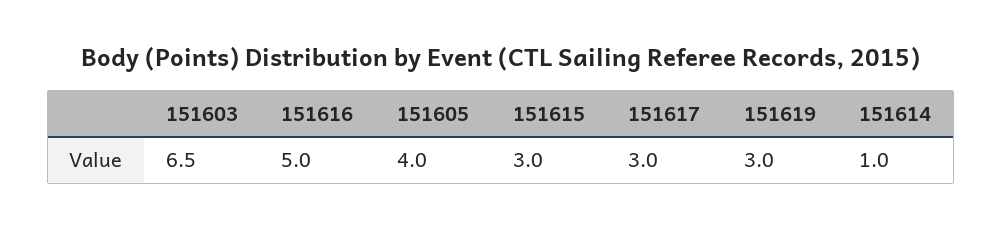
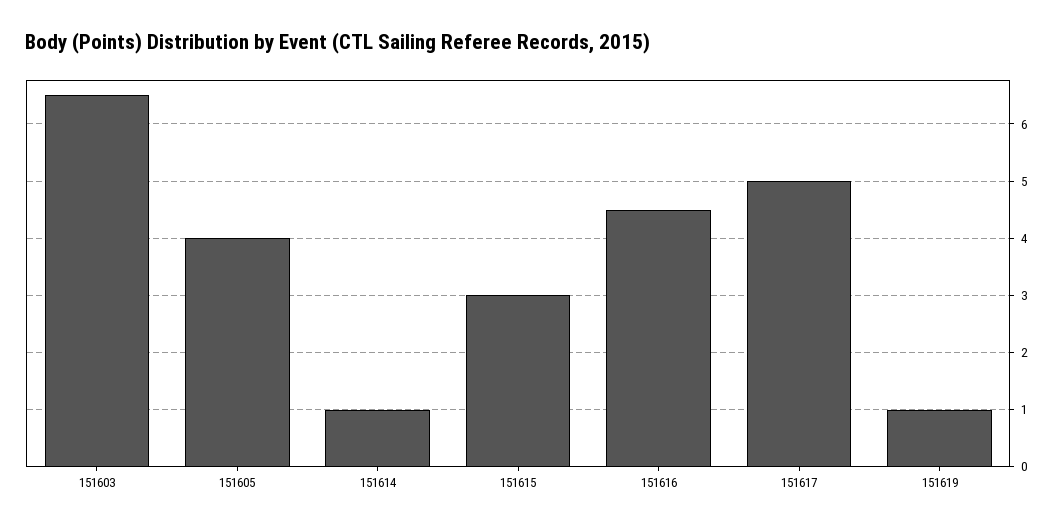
151616: 5 -> 4.5
151617: 3 -> 5
151619: 3 -> 1

